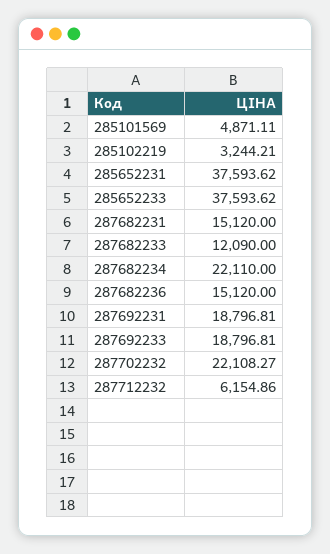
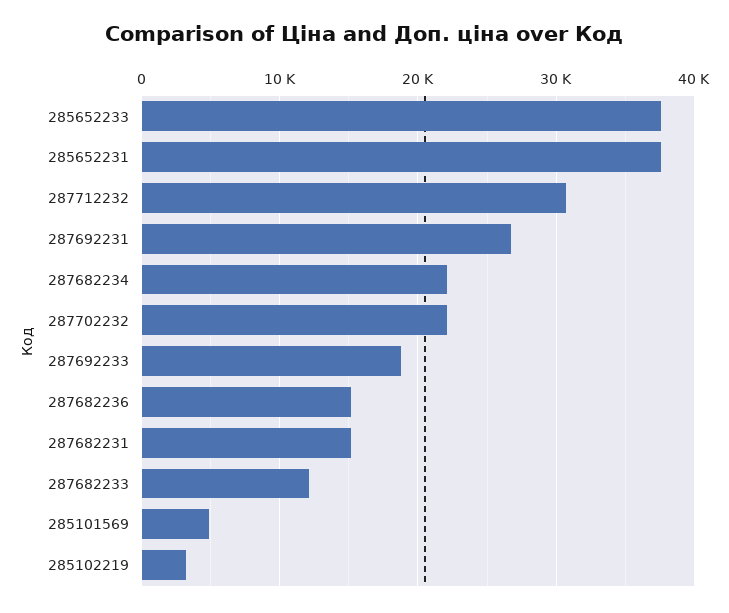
287692231: 18796.81 -> 27000
287712232: 6154.86 -> 31000

